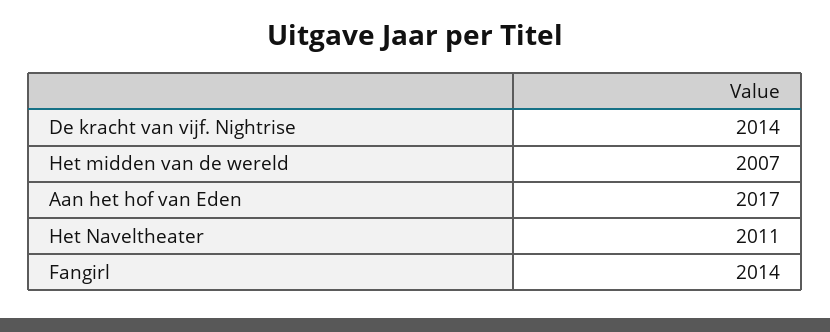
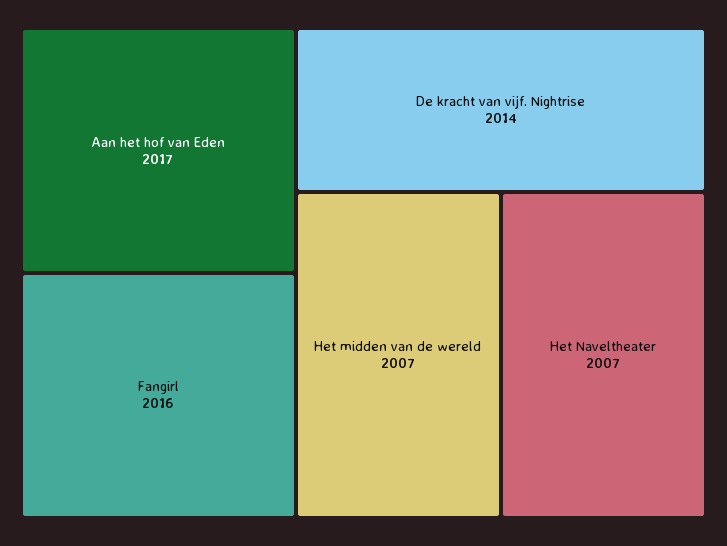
Het Naveltheater: 2011 -> 2007
Fangirl: 2014 -> 2016

